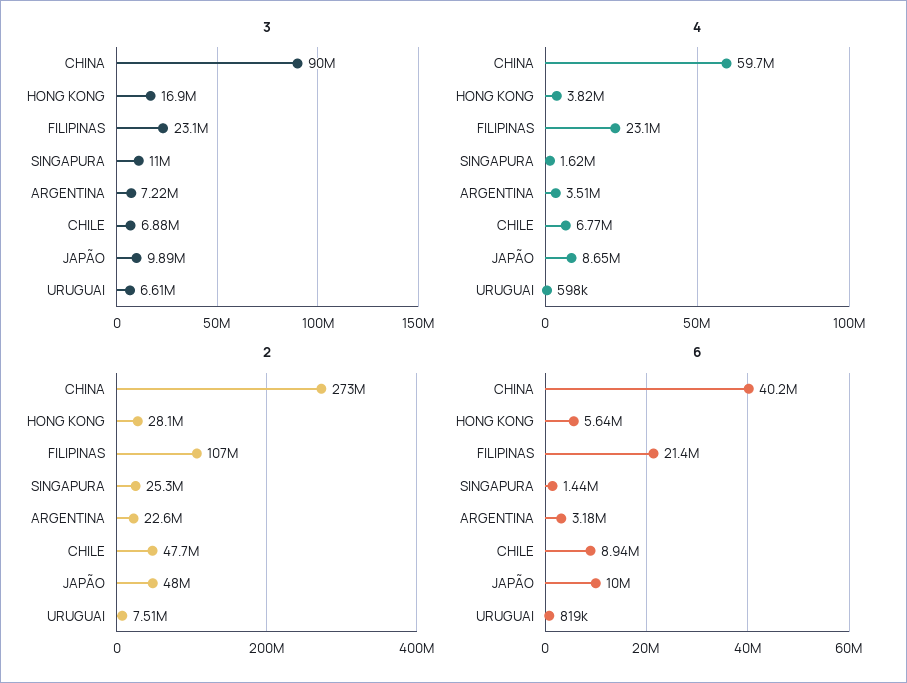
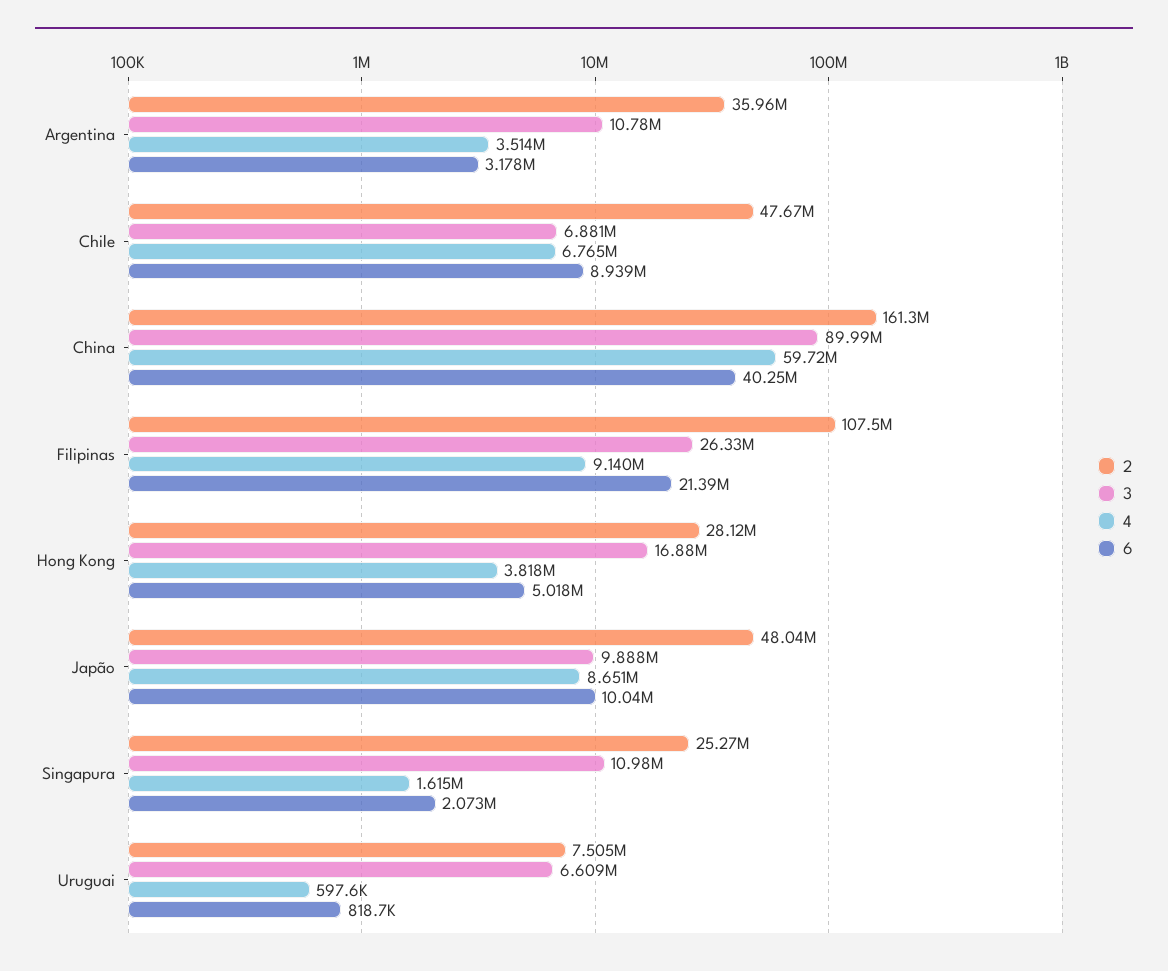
3, FILIPINAS: 23100000 -> 26330000
3, ARGENTINA: 7220000 -> 10780000
4, FILIPINAS: 23100000 -> 9140000
2, CHINA: 273000000 -> 161300000
2, ARGENTINA: 22600000 -> 35960000
6, HONG KONG: 5640000 -> 5018000
6, SINGAPURA: 1440000 -> 2073000

